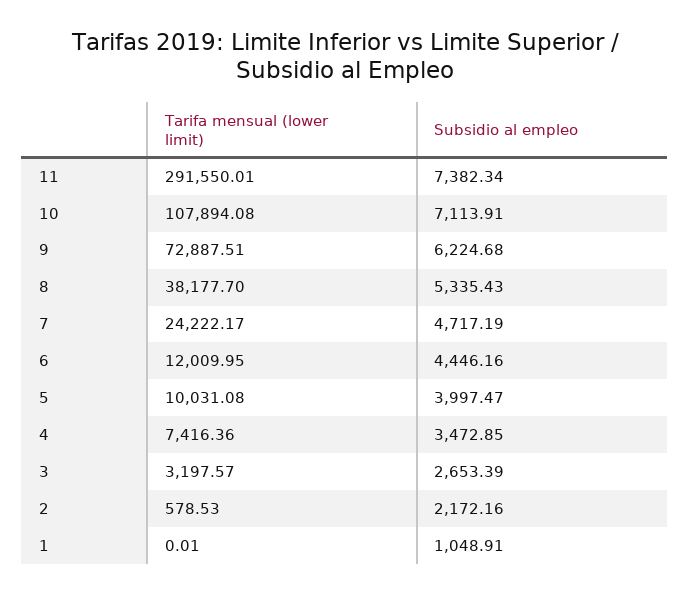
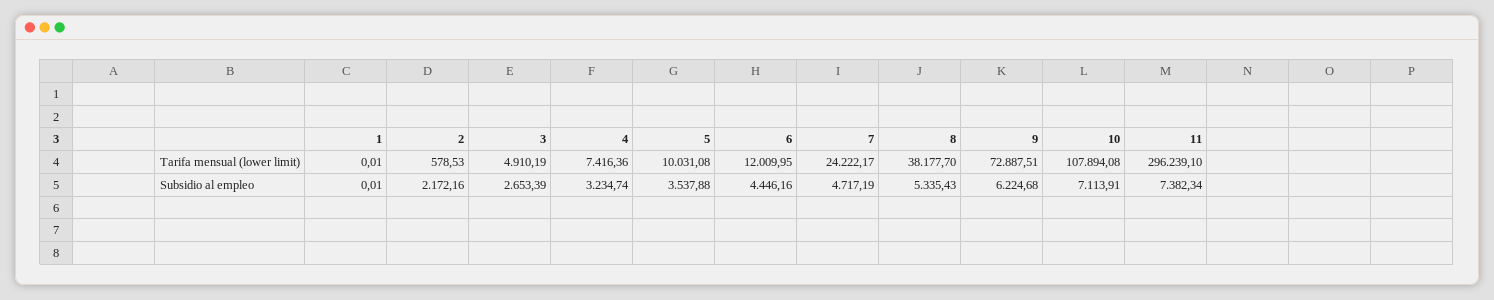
Tarifa mensual (lower limit), 11: 291550.01 -> 296239.1
Subsidio al empleo, 5: 3997.47 -> 3537.88
Subsidio al empleo, 4: 3472.85 -> 3234.74
Tarifa mensual (lower limit), 3: 3197.57 -> 4910.19
Subsidio al empleo, 1: 1048.91 -> 0.01

